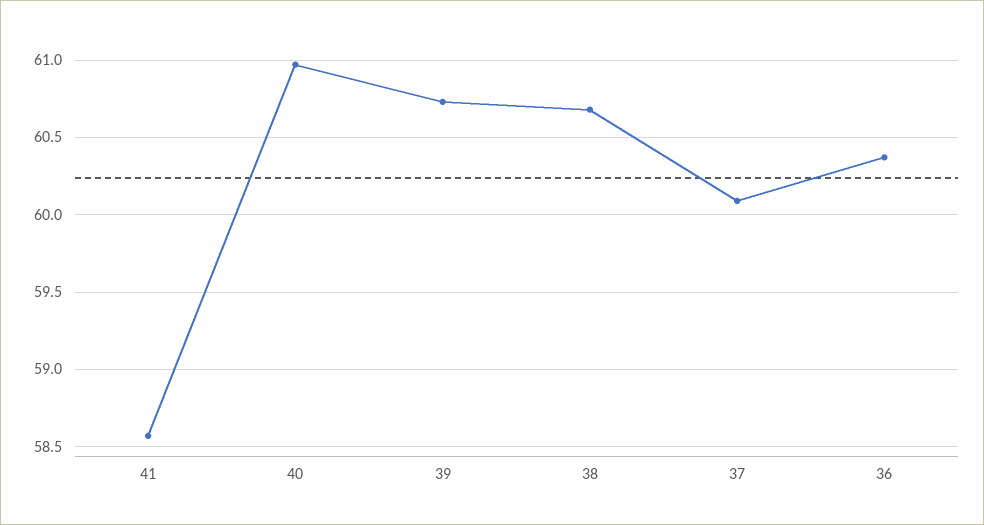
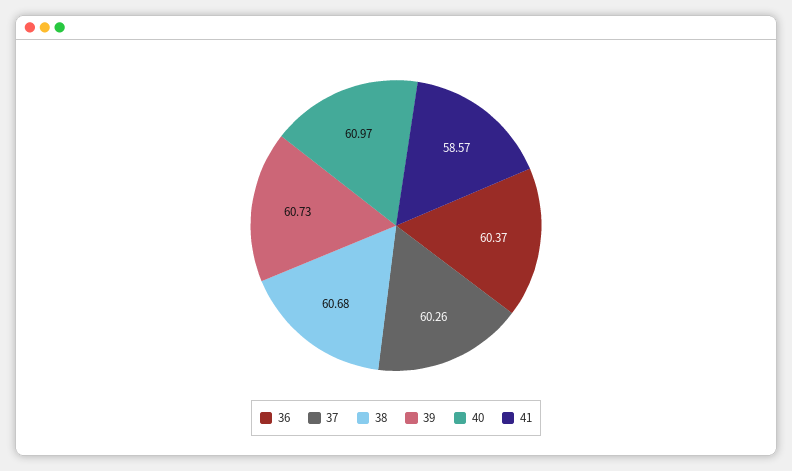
37: 60.1 -> 60.26

